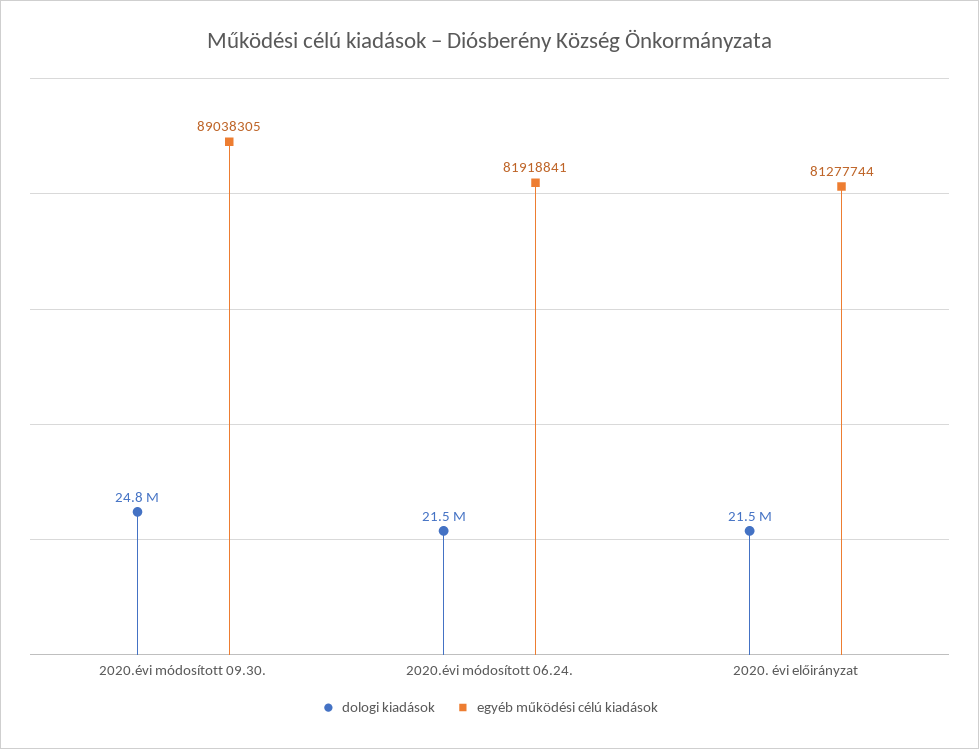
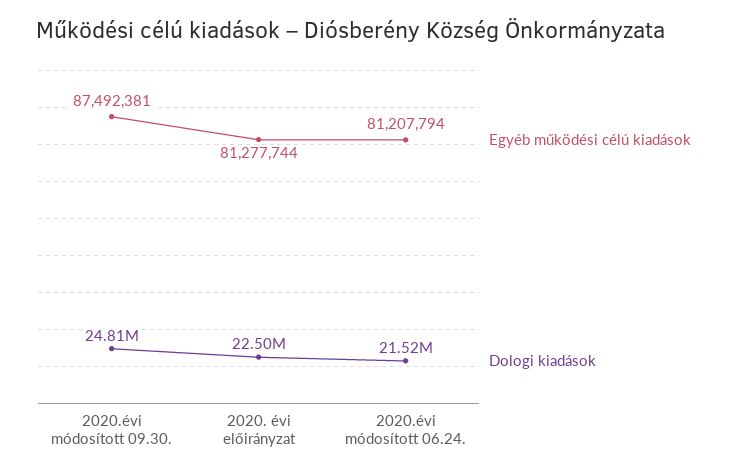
egyéb működési célú kiadások, 2020.évi módosított 09.30.: 89038305 -> 87492381
egyéb működési célú kiadások, 2020.évi módosított 06.24.: 81918841 -> 81207794
dologi kiadások, 2020. évi előirányzat: 21500000 -> 22500000

